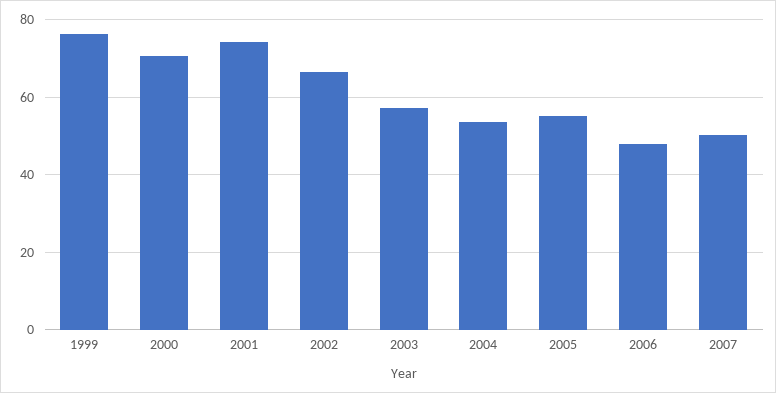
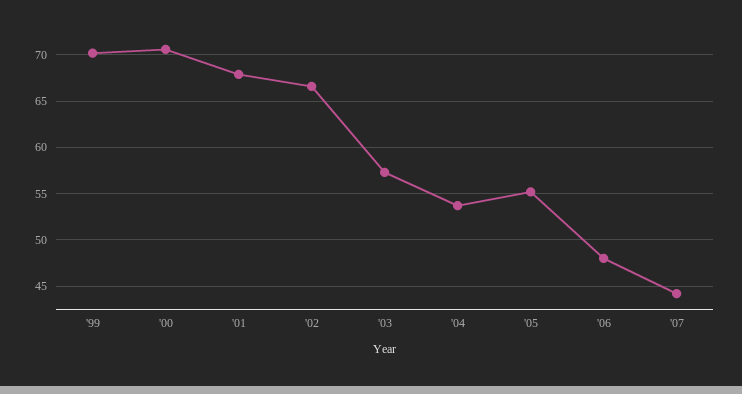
1999: 76 -> 70
2001: 74 -> 68
2007: 50 -> 44

